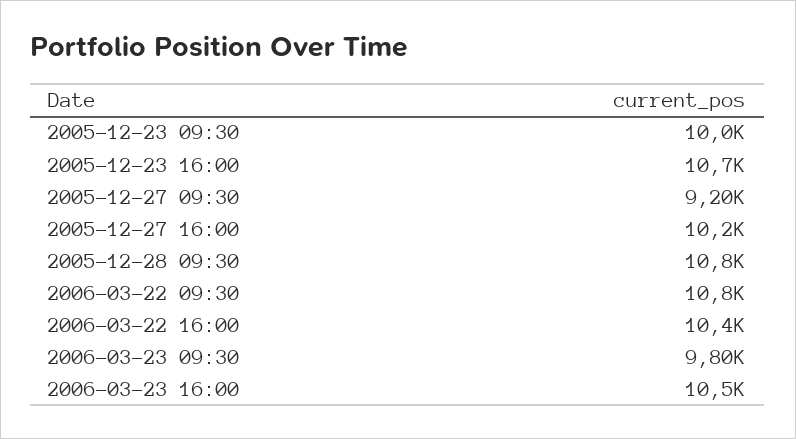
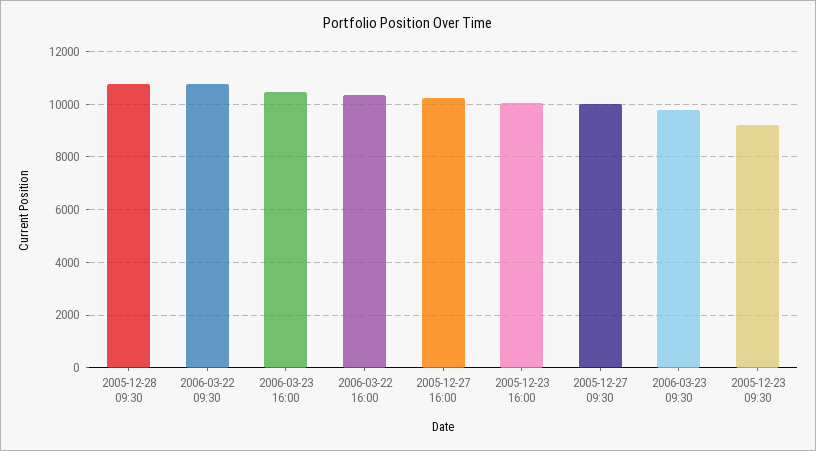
2005-12-23 09:30: 10000 -> 9250
2005-12-23 16:00: 10700 -> 10000
2005-12-27 09:30: 9200 -> 10000

